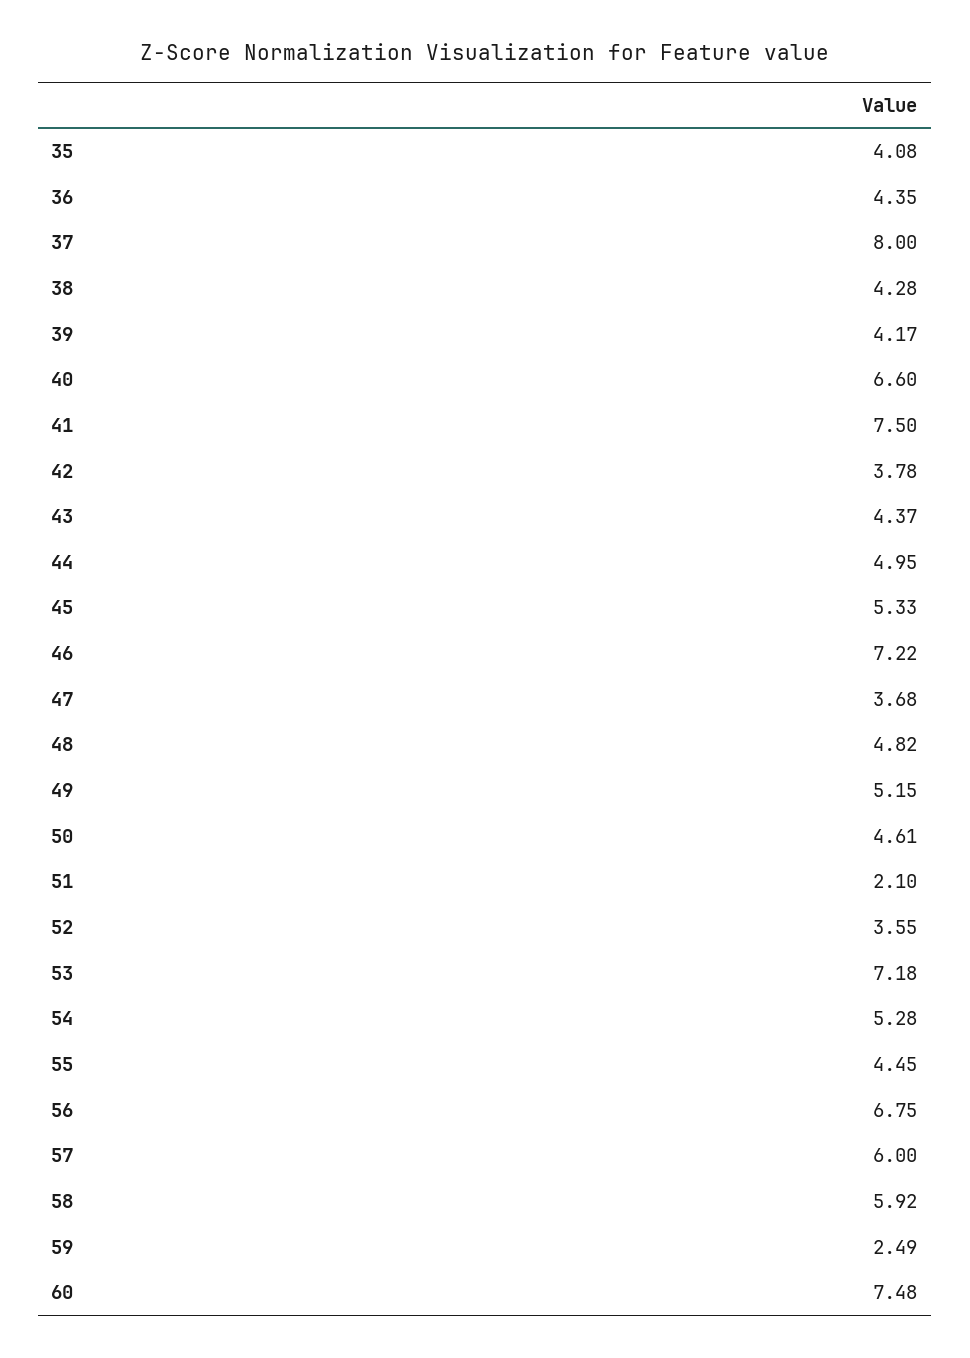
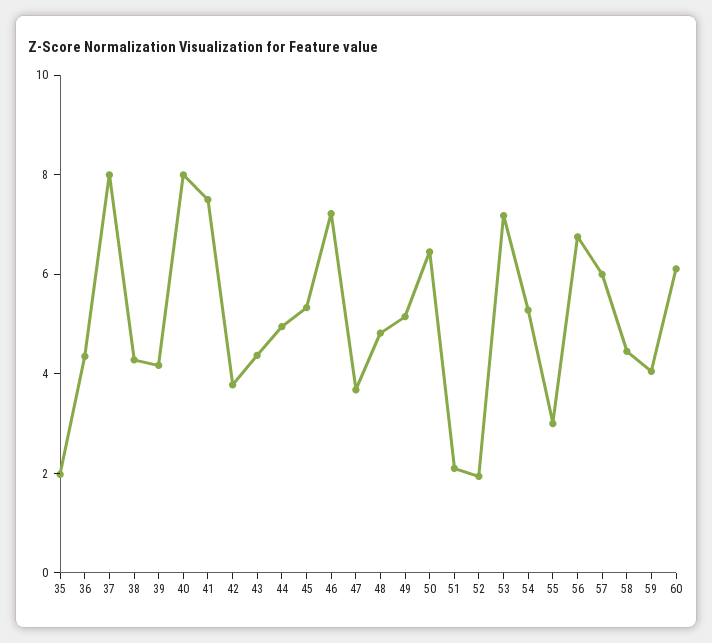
35: 4.08 -> 2
40: 6.6 -> 8
50: 4.61 -> 6.5
52: 3.55 -> 2
55: 4.45 -> 3
58: 5.92 -> 4.5
59: 2.49 -> 4
60: 7.48 -> 6

